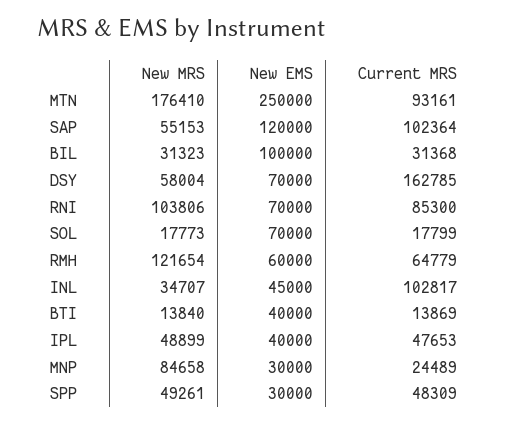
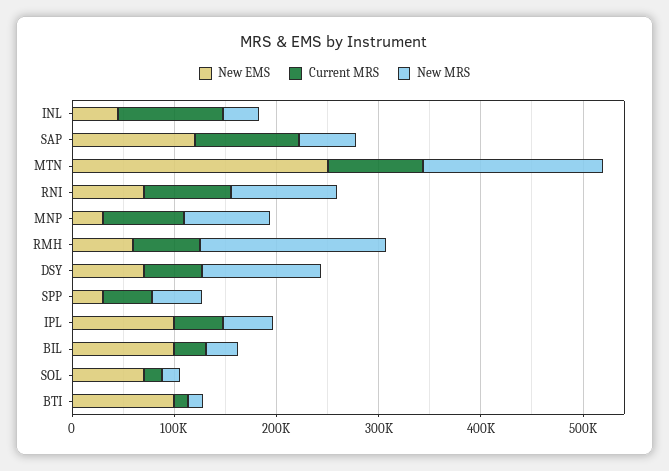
New MRS, DSY: 58004 -> 120000
Current MRS, DSY: 162785 -> 60000
New MRS, RMH: 121654 -> 180000
New EMS, BTI: 40000 -> 100000
New EMS, IPL: 40000 -> 100000
Current MRS, MNP: 24489 -> 80000

